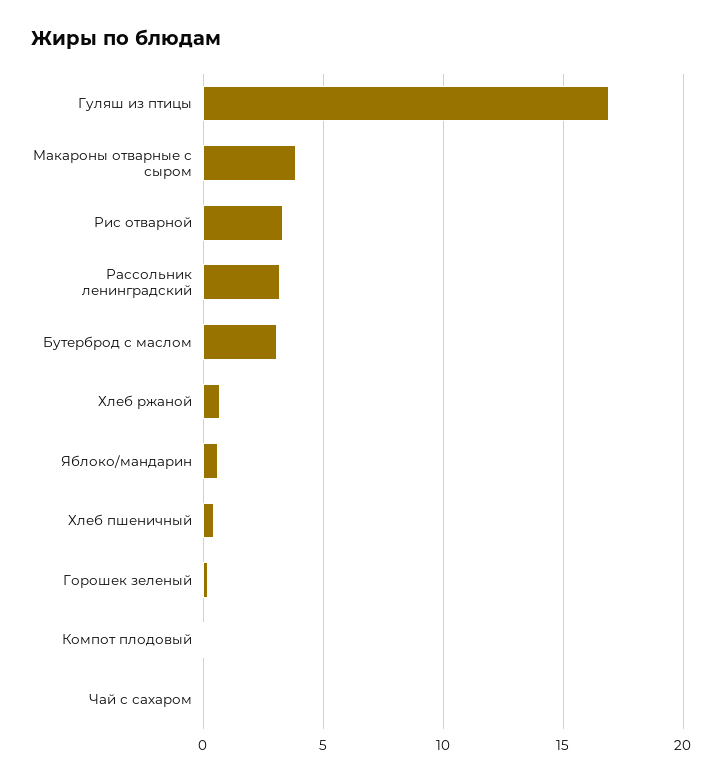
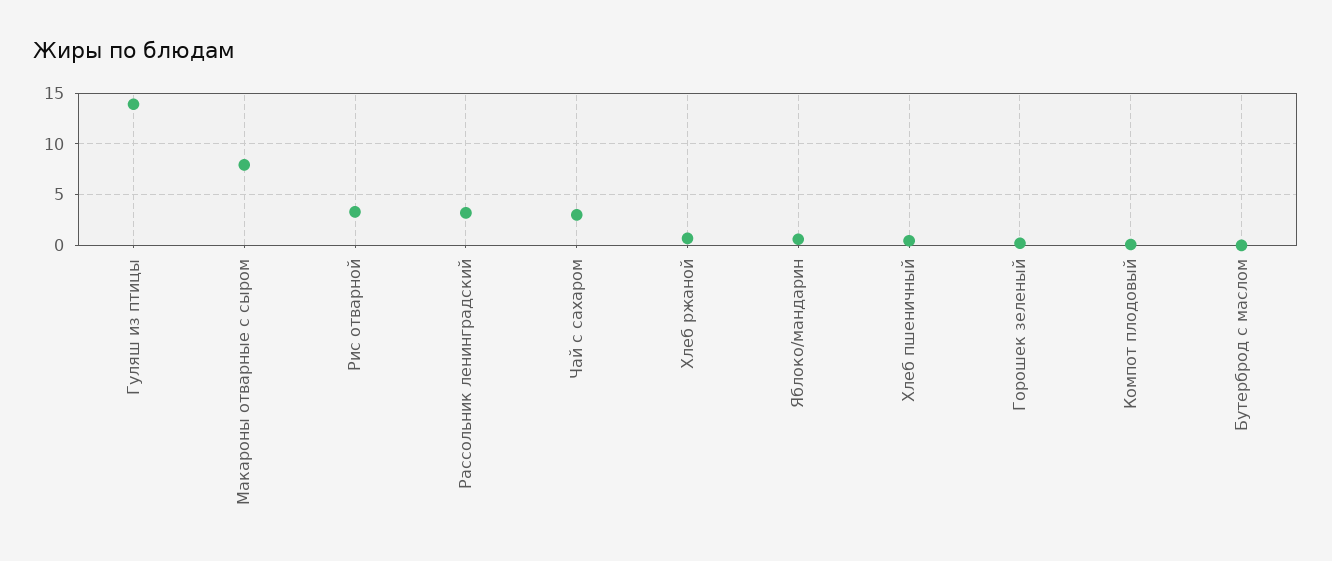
Гуляш из птицы: 17 -> 14
Макароны отварные с сыром: 4 -> 8
Бутерброд с маслом: 3 -> 0
Чай с сахаром: 0 -> 3

